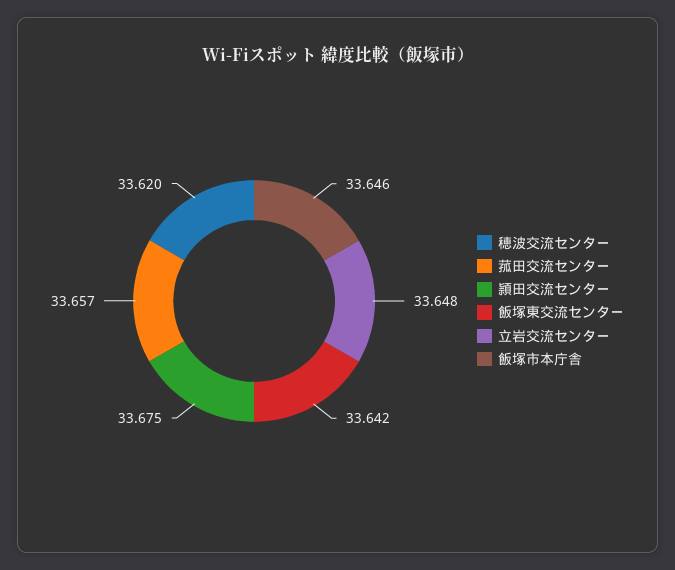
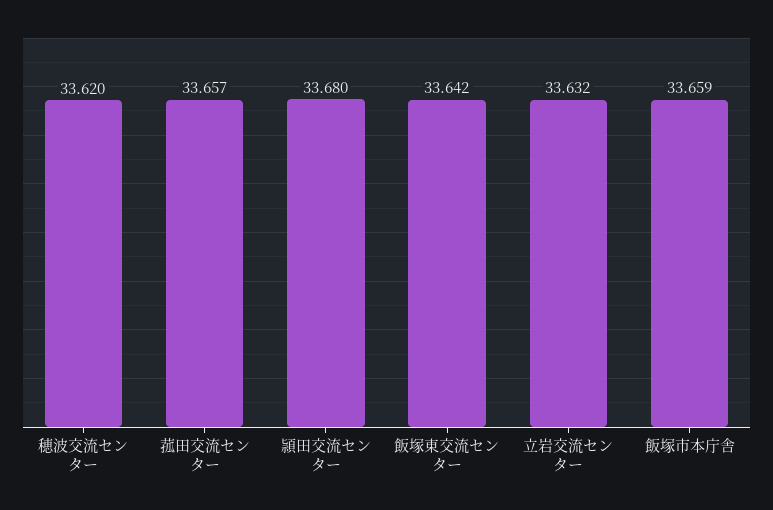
頴田交流センター: 33.675 -> 33.68
立岩交流センター: 33.648 -> 33.632
飯塚市本庁舎: 33.646 -> 33.659

